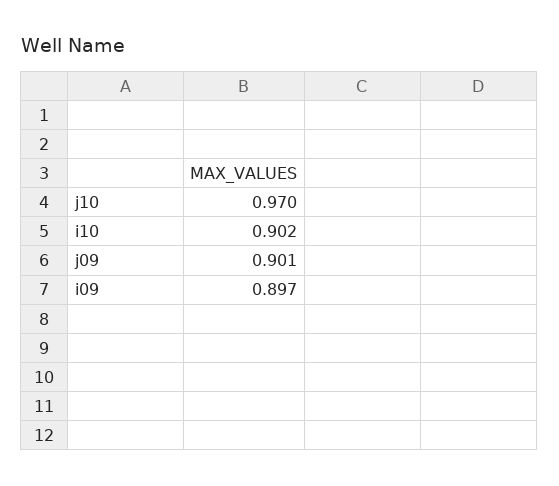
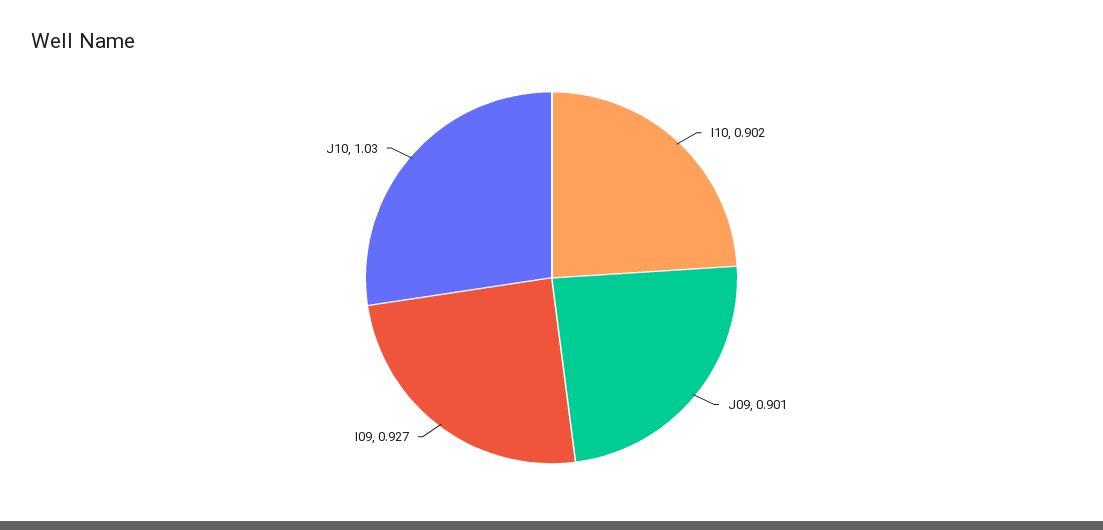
j10: 0.97 -> 1.03
i09: 0.897 -> 0.927

